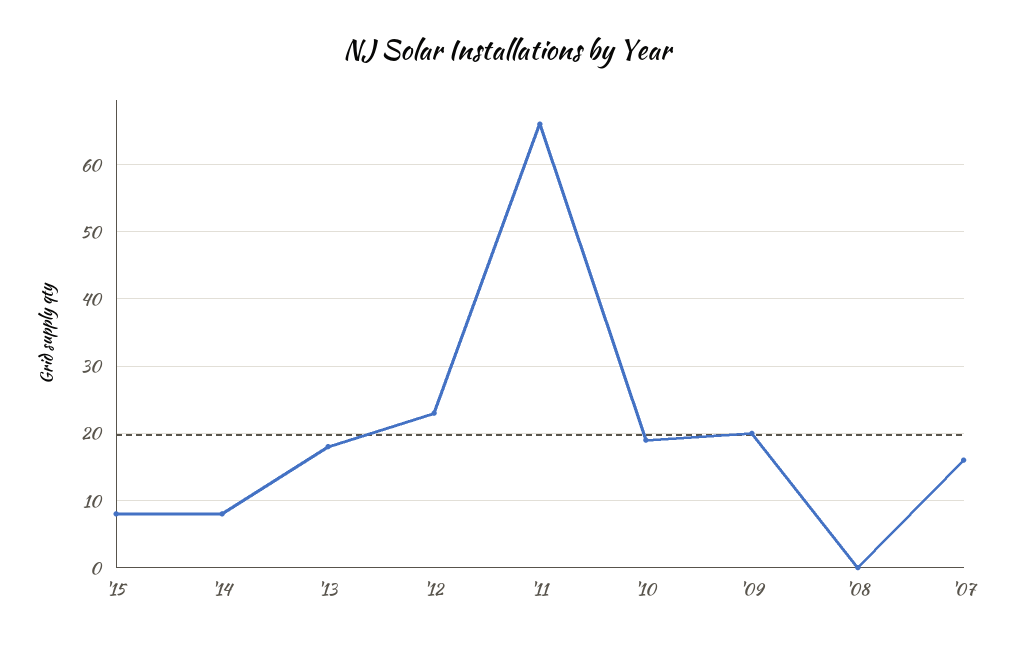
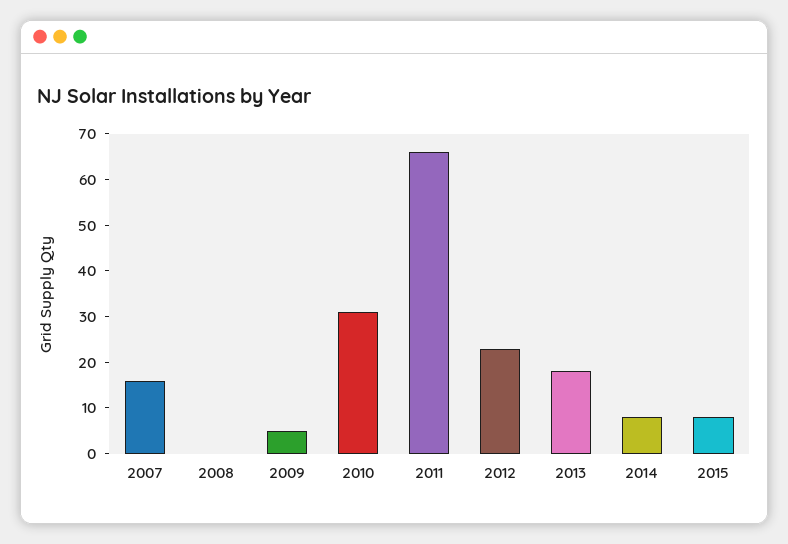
'10: 19 -> 30
'09: 20 -> 5

